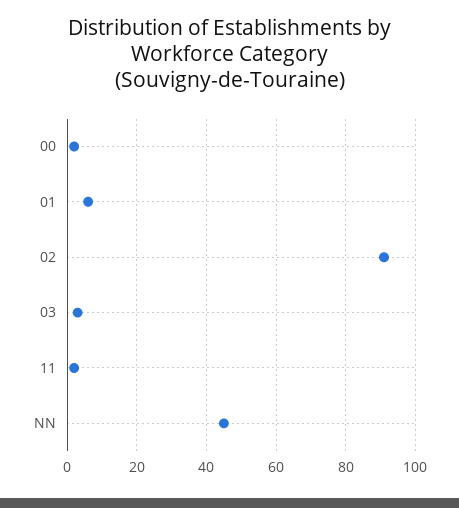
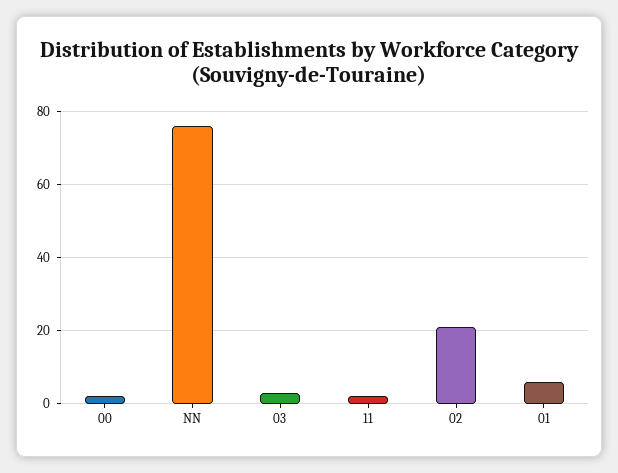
02: 90 -> 20
NN: 45 -> 75

